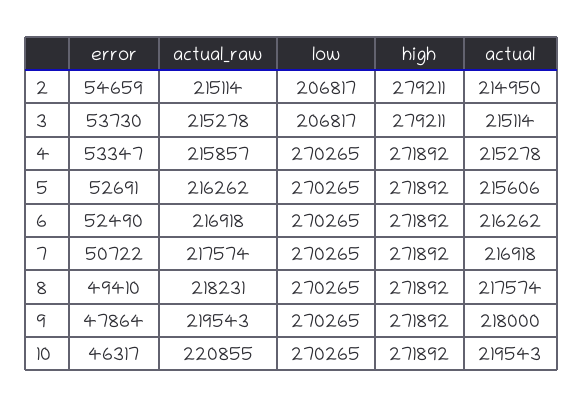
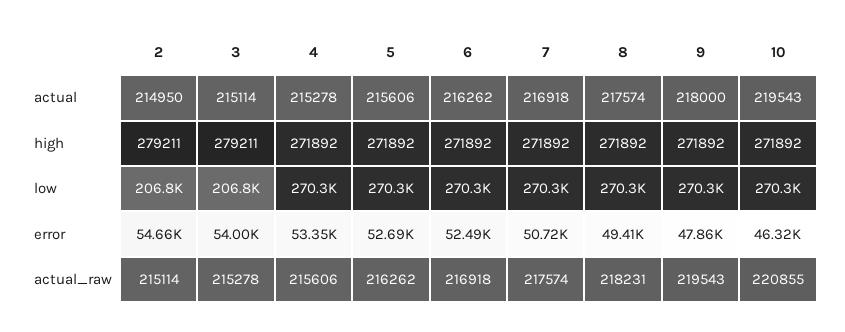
error, 3: 53730 -> 54000
actual_raw, 4: 215857 -> 215606

